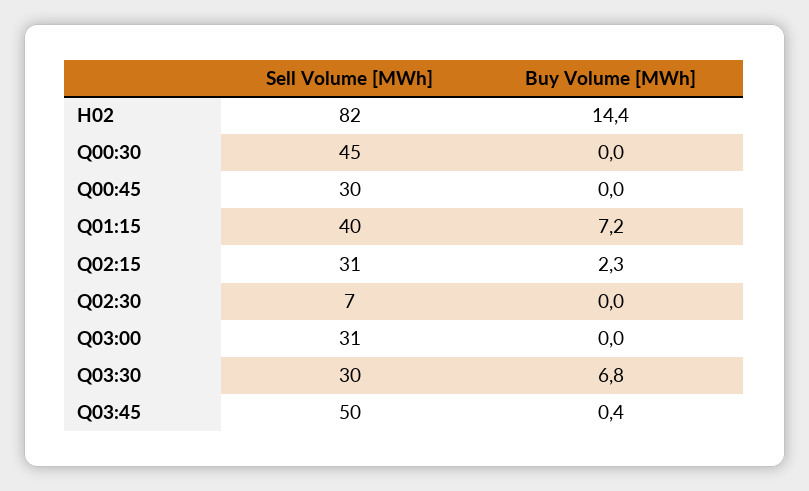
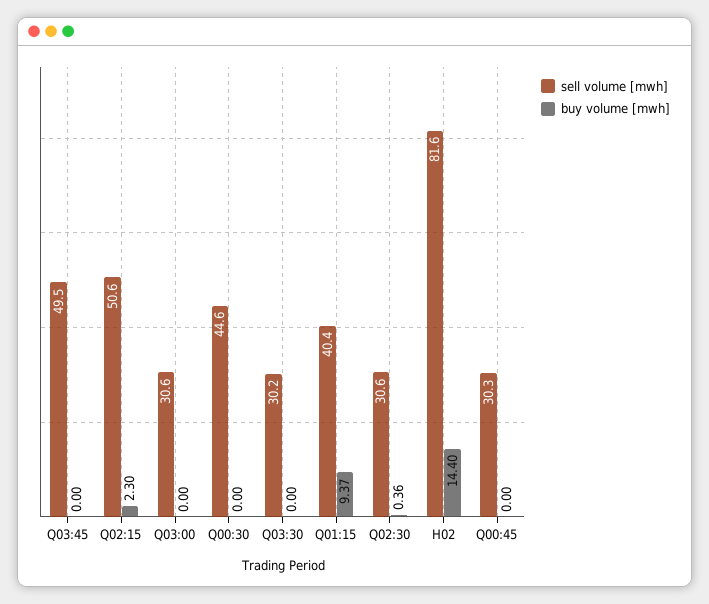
Buy Volume [MWh], Q01:15: 7.2 -> 9.37
Sell Volume [MWh], Q02:15: 31 -> 50.6
Sell Volume [MWh], Q02:30: 7 -> 30.6
Buy Volume [MWh], Q02:30: 0 -> 0.36
Buy Volume [MWh], Q03:30: 6.8 -> 0
Buy Volume [MWh], Q03:45: 0.4 -> 0

